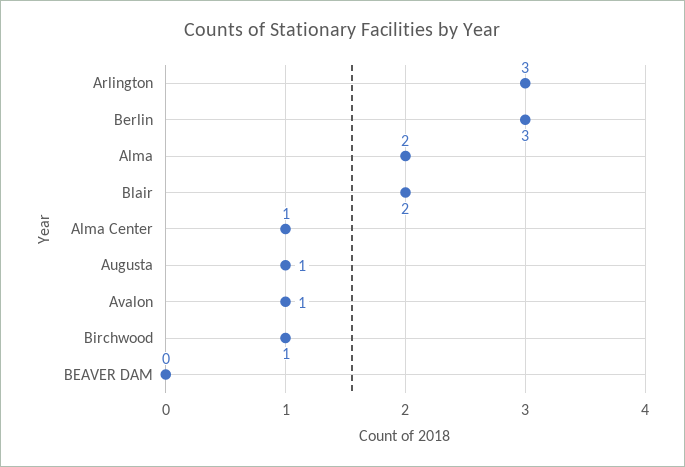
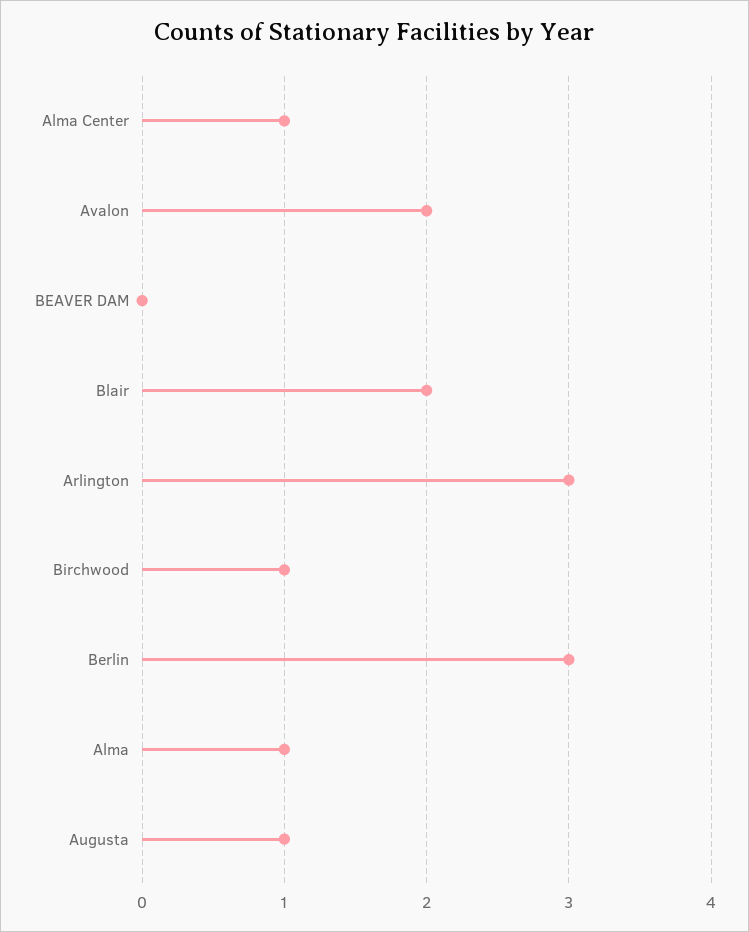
Alma: 2 -> 1
Avalon: 1 -> 2

